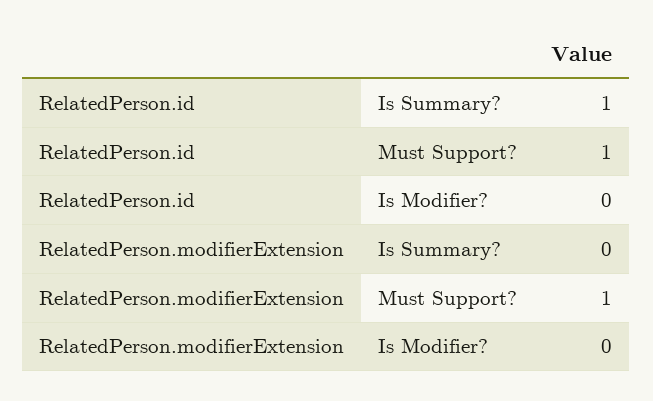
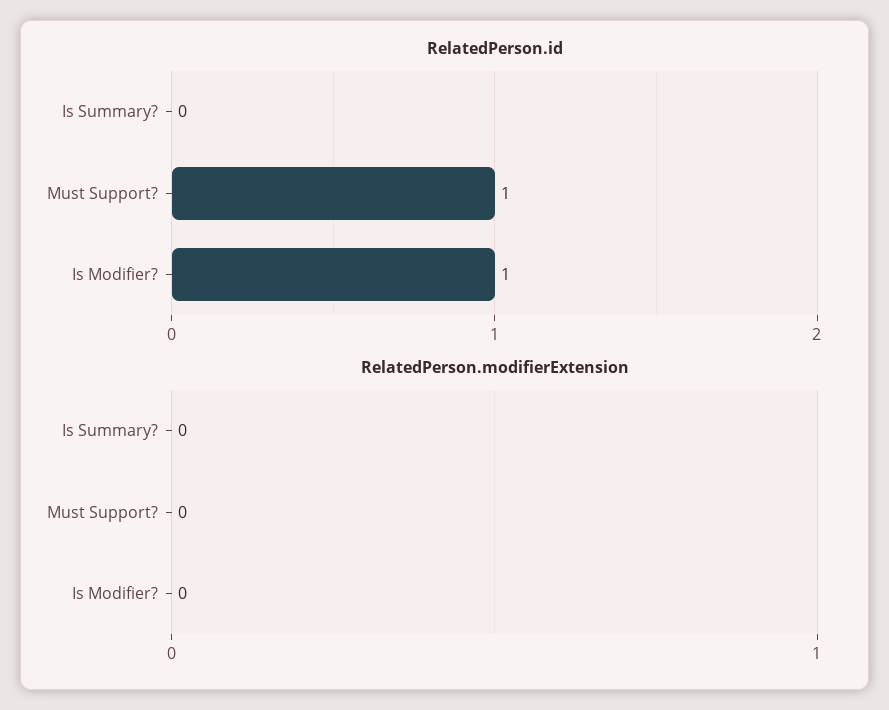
RelatedPerson.id, Is Summary?: 1 -> 0
RelatedPerson.id, Is Modifier?: 0 -> 1
RelatedPerson.modifierExtension, Must Support?: 1 -> 0

